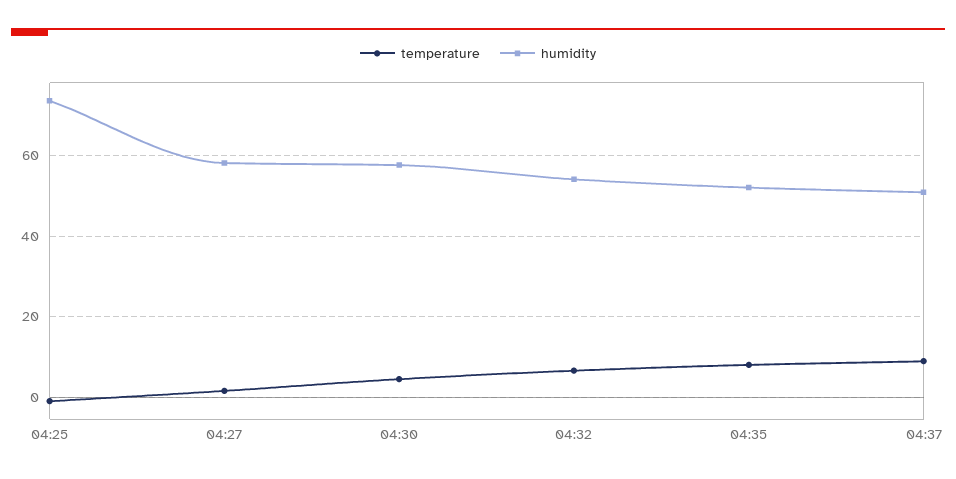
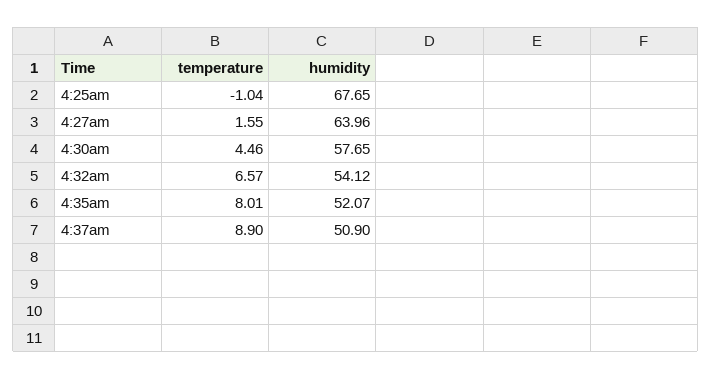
humidity, 04:25: 74 -> 67.65
humidity, 04:27: 58 -> 63.96

